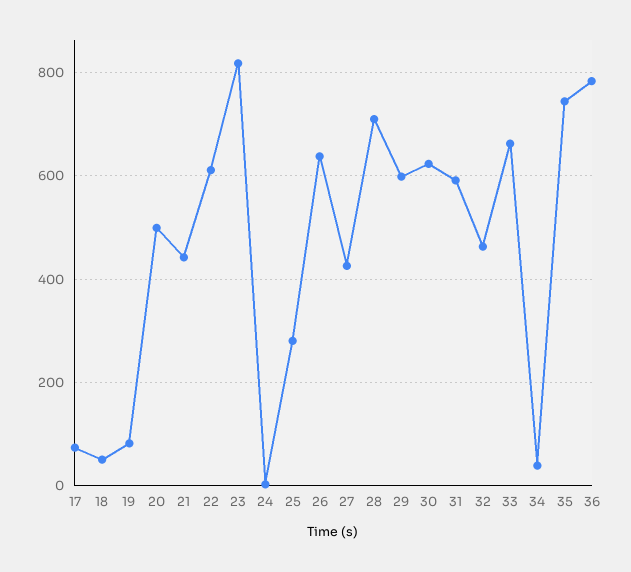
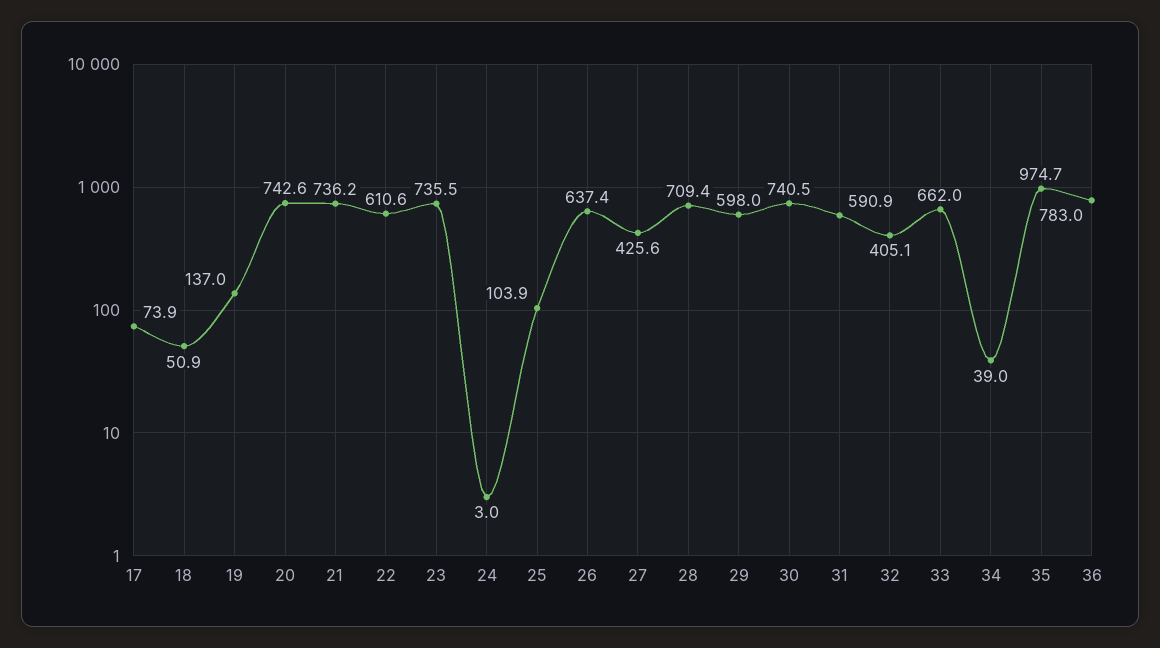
19: 80 -> 137
20: 500 -> 742.6
21: 440 -> 736.2
23: 820 -> 735.5
25: 280 -> 103.9
30: 620 -> 740.5
32: 460 -> 405.1
35: 740 -> 974.7

